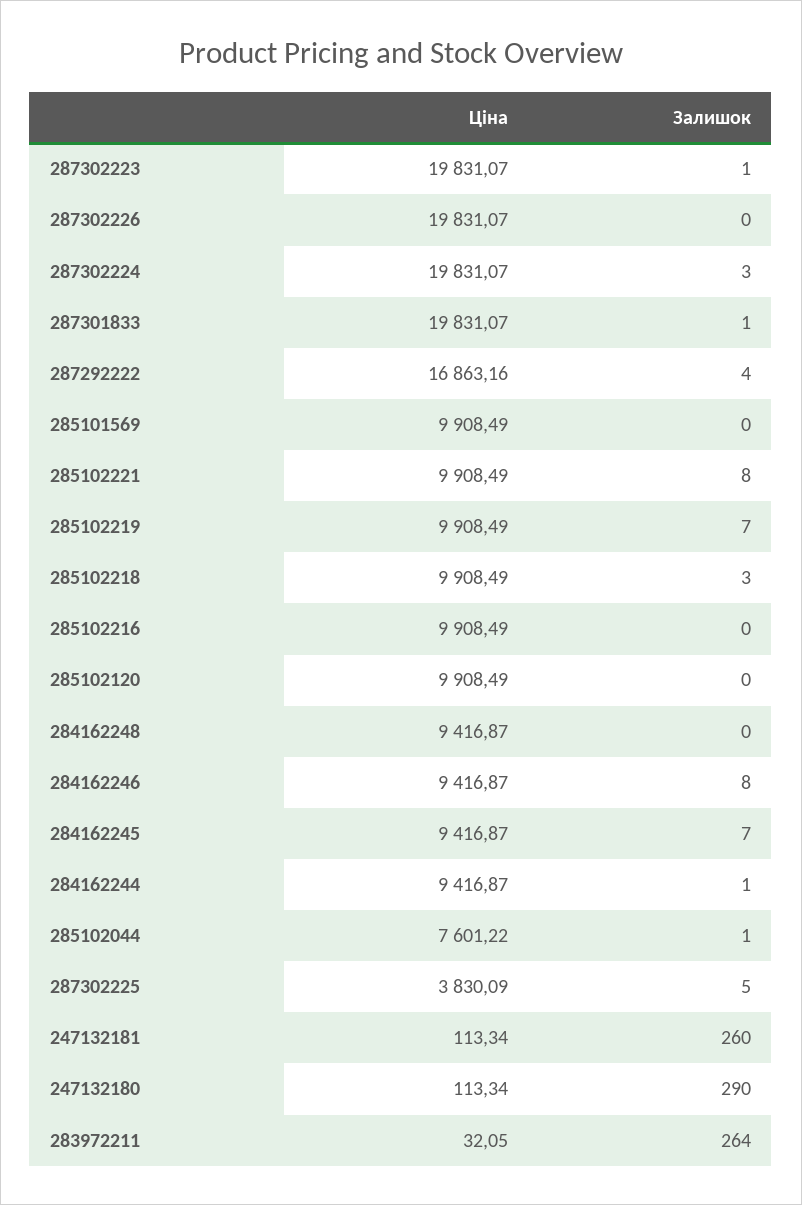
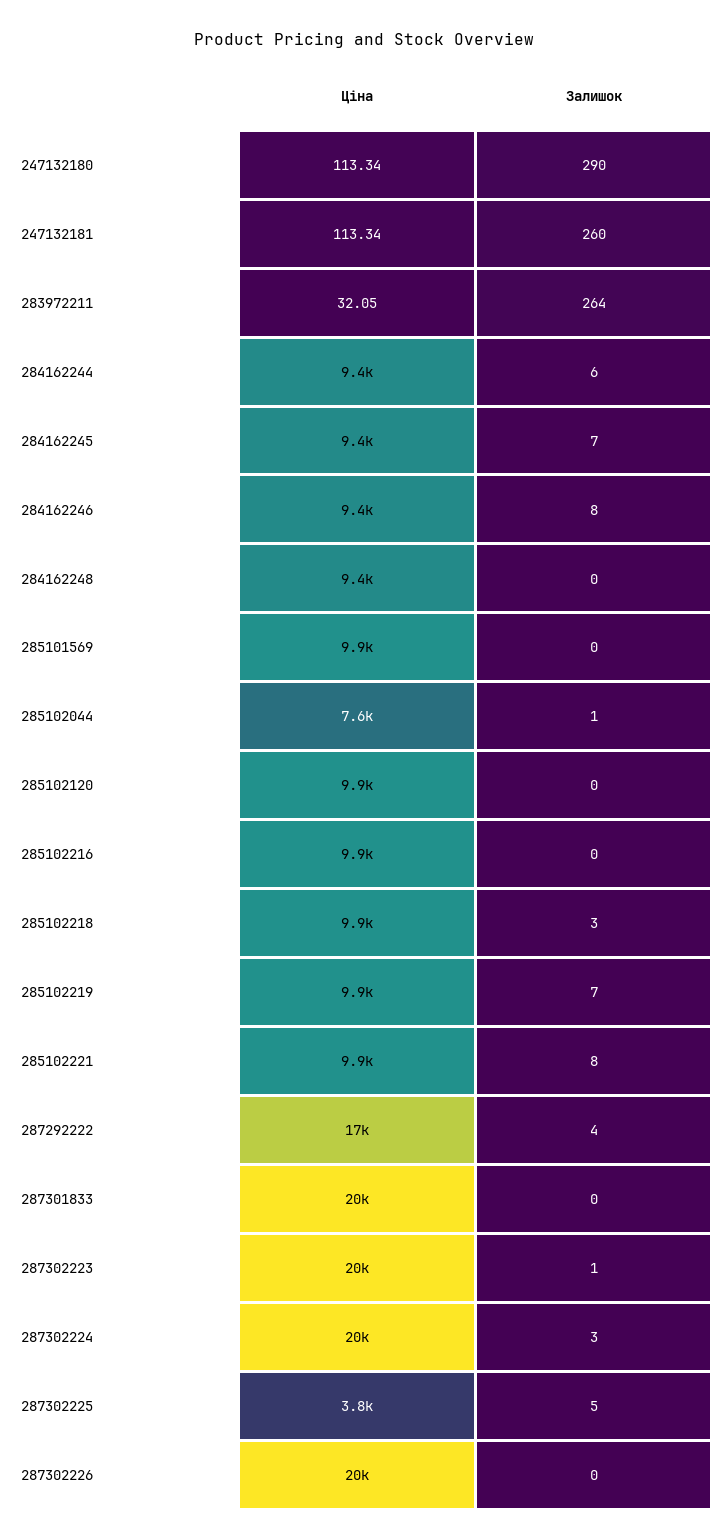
Залишок, 287301833: 1 -> 0
Залишок, 284162244: 1 -> 6

